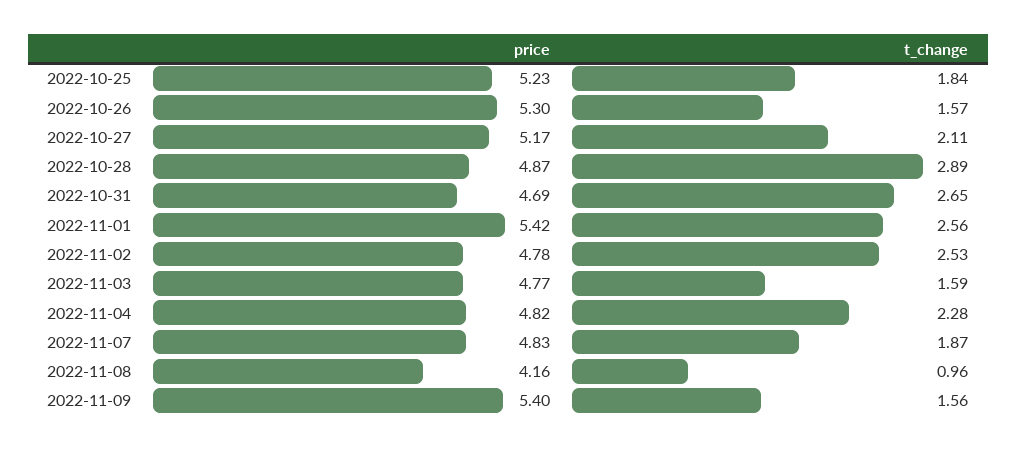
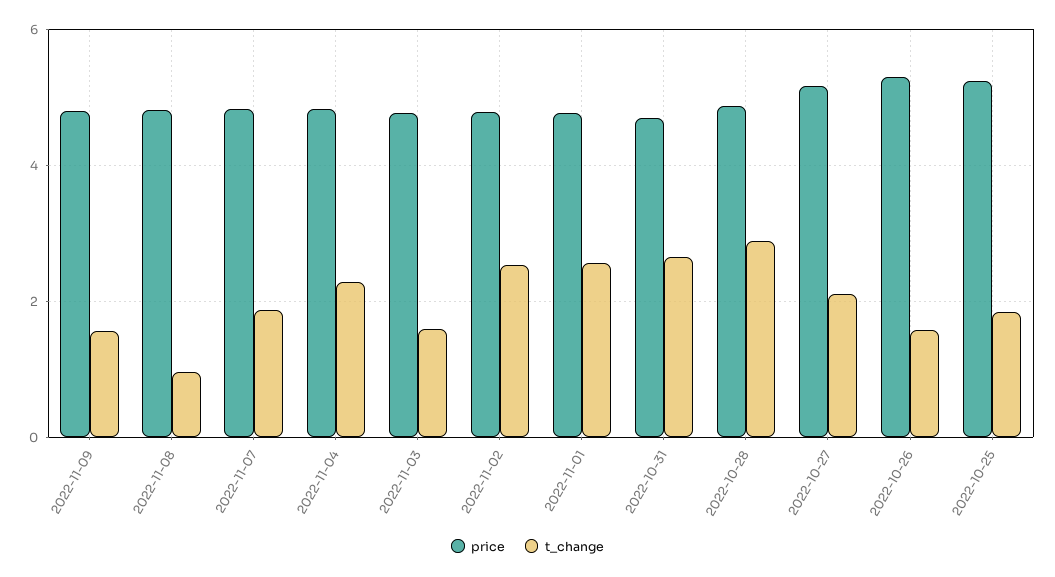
price, 2022-11-01: 5.42 -> 4.8
price, 2022-11-08: 4.16 -> 4.8
price, 2022-11-09: 5.4 -> 4.8

